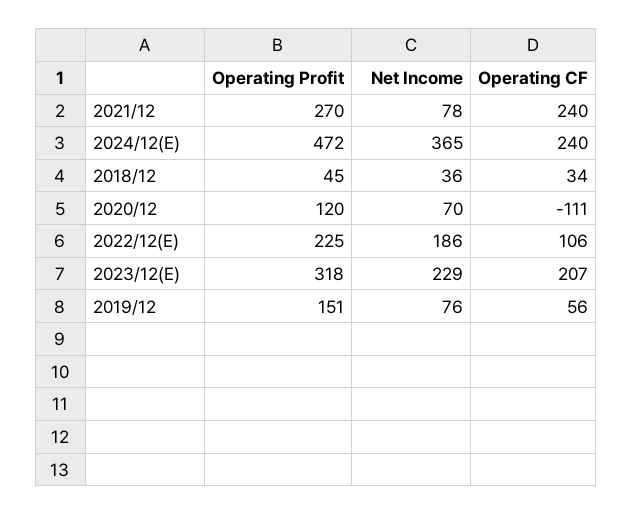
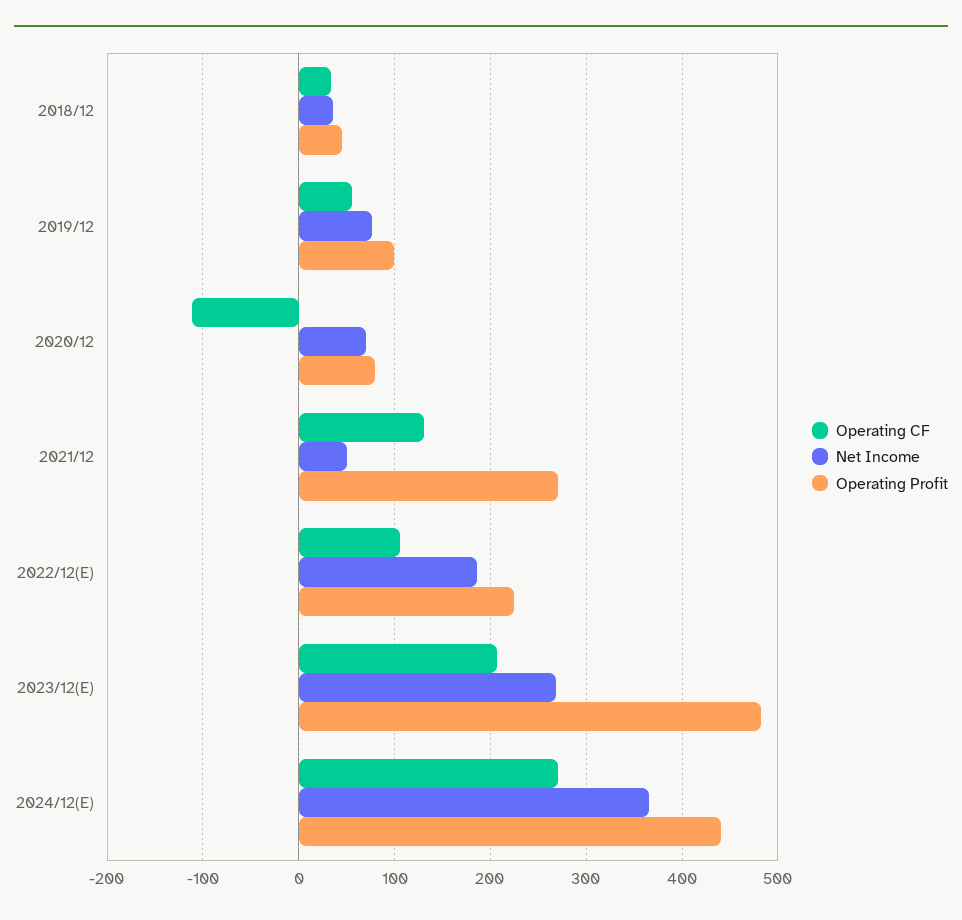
Net Income, 2021/12: 78 -> 50
Operating CF, 2021/12: 240 -> 130
Operating Profit, 2024/12(E): 472 -> 440
Operating CF, 2024/12(E): 240 -> 270
Operating Profit, 2020/12: 120 -> 80
Operating Profit, 2023/12(E): 318 -> 480
Net Income, 2023/12(E): 229 -> 270
Operating Profit, 2019/12: 151 -> 100

